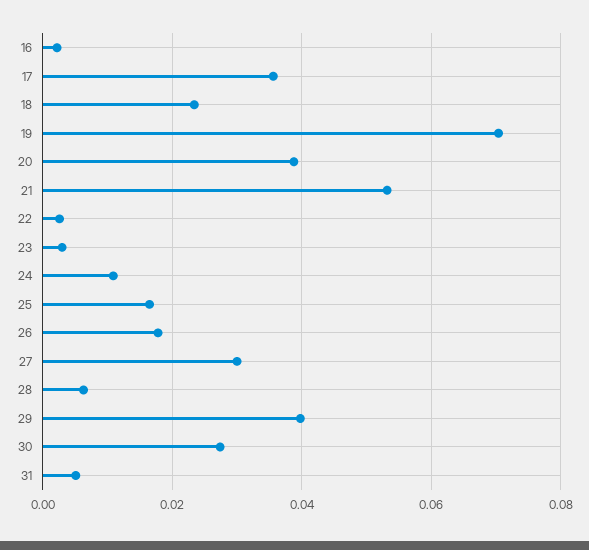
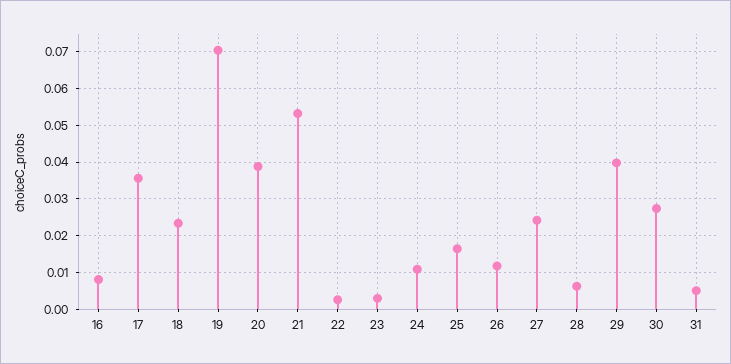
16: 0.002 -> 0.008
26: 0.018 -> 0.012
27: 0.03 -> 0.024

